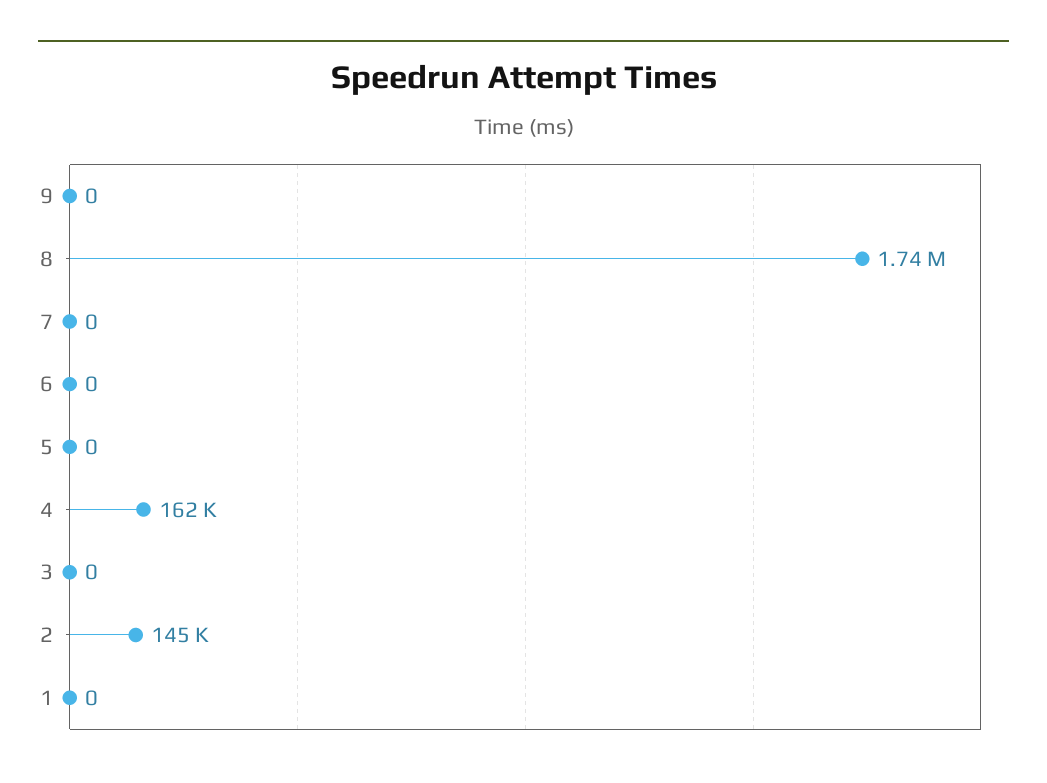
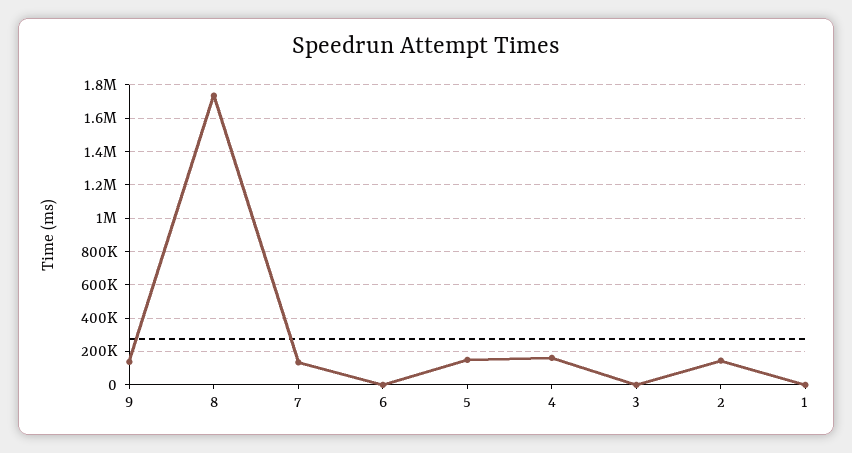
9: 0 -> 150000
7: 0 -> 150000
5: 0 -> 150000

